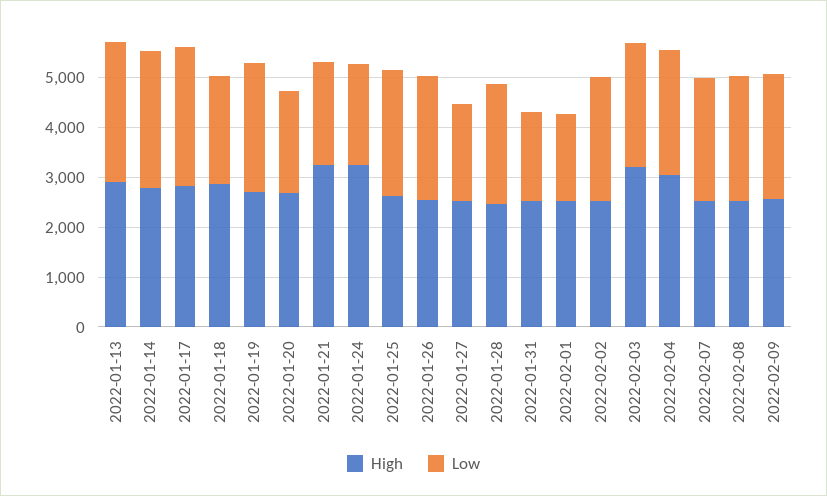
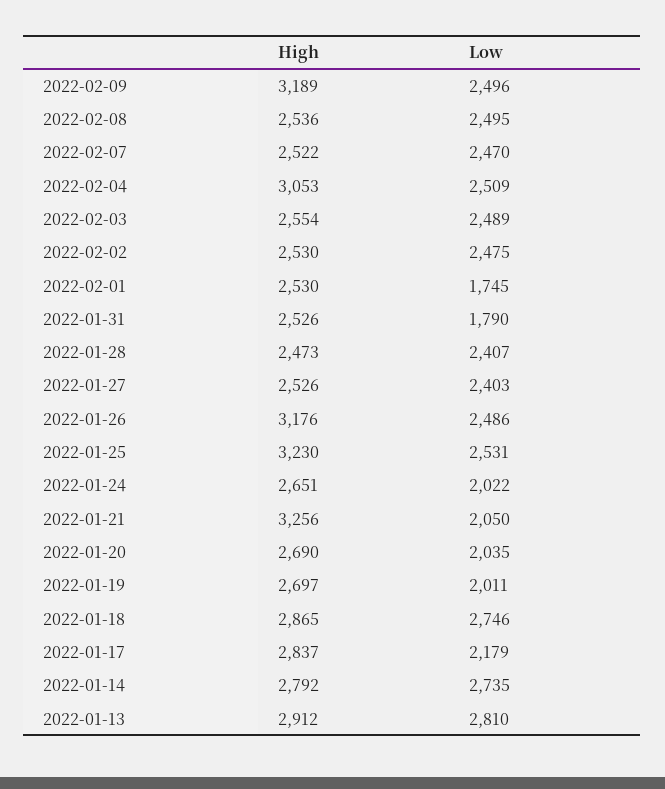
Low, 2022-01-17: 2800 -> 2179
Low, 2022-01-18: 2200 -> 2746
Low, 2022-01-19: 2600 -> 2011
High, 2022-01-24: 3200 -> 2651
High, 2022-01-25: 2600 -> 3230
High, 2022-01-26: 2600 -> 3176
Low, 2022-01-27: 2000 -> 2403
High, 2022-02-03: 3200 -> 2554
High, 2022-02-09: 2600 -> 3189

